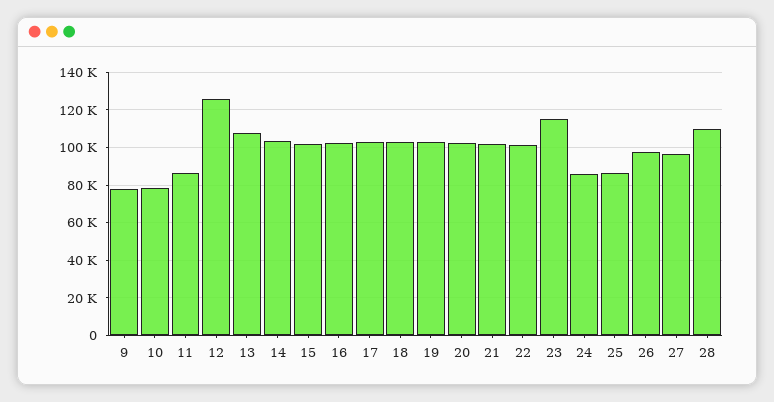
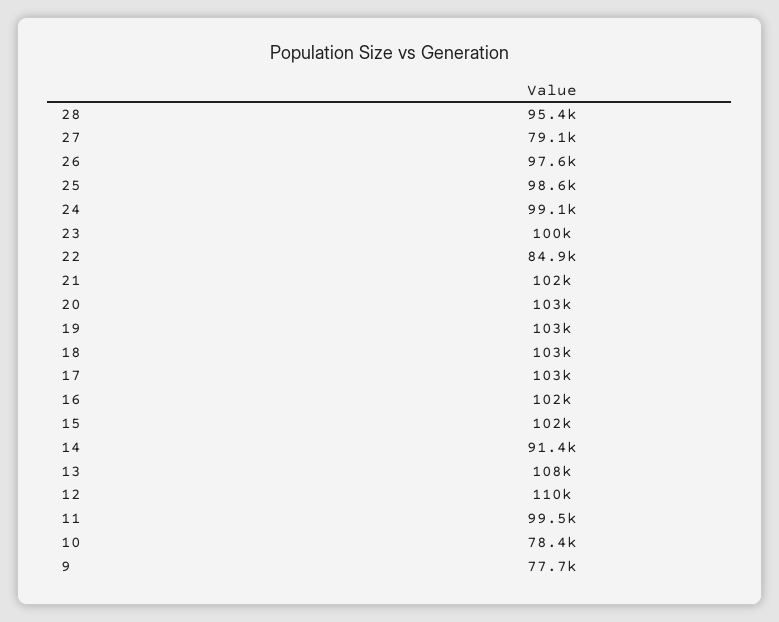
11: 85000 -> 99500
12: 125000 -> 110000
14: 105000 -> 91400
22: 100000 -> 84900
23: 115000 -> 100000
24: 85000 -> 99100
25: 85000 -> 98600
27: 95000 -> 79100
28: 110000 -> 95400

